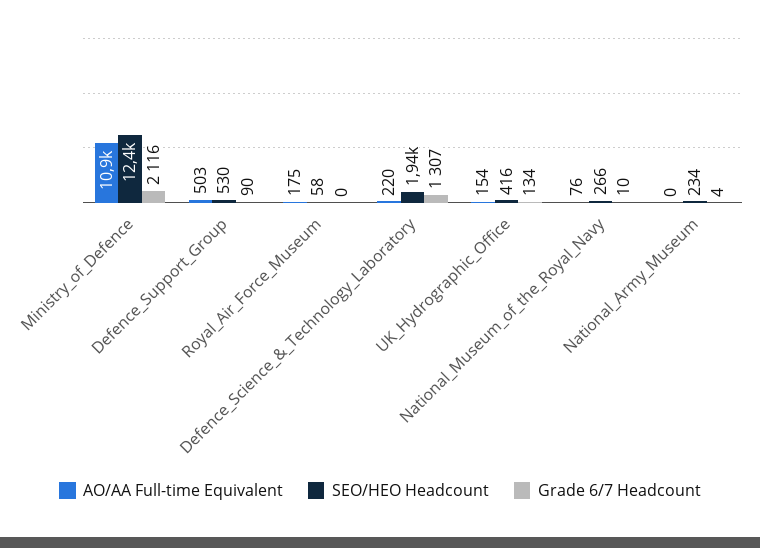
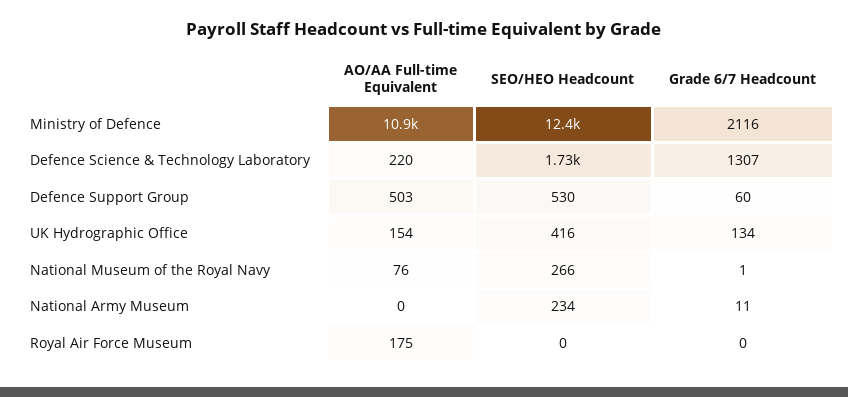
Grade 6/7 Headcount, Defence_Support_Group: 90 -> 60
SEO/HEO Headcount, Royal_Air_Force_Museum: 58 -> 0
SEO/HEO Headcount, Defence_Science_&_Technology_Laboratory: 1940 -> 1730
Grade 6/7 Headcount, National_Museum_of_the_Royal_Navy: 10 -> 1
Grade 6/7 Headcount, National_Army_Museum: 4 -> 11

